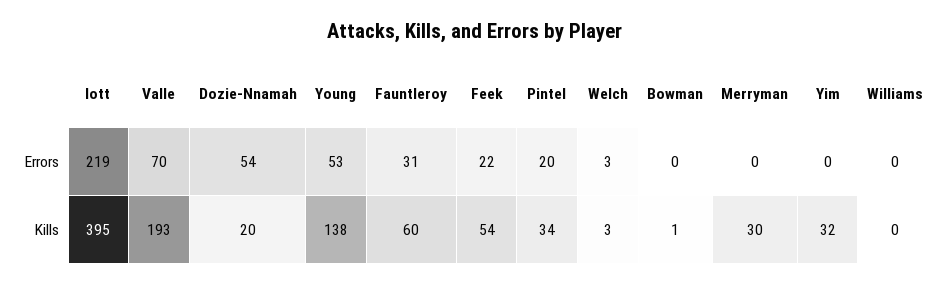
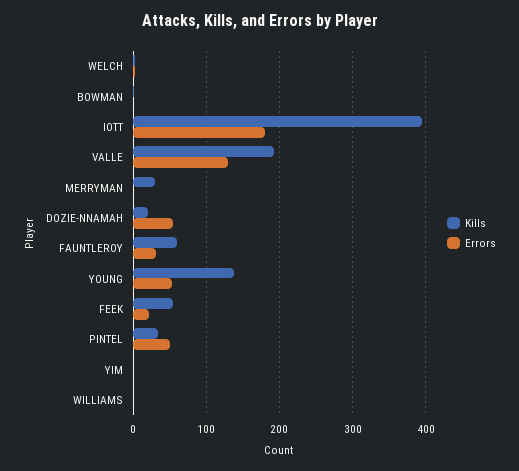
Errors, Iott: 219 -> 180
Errors, Valle: 70 -> 130
Errors, Pintel: 20 -> 50
Kills, Yim: 32 -> 0

